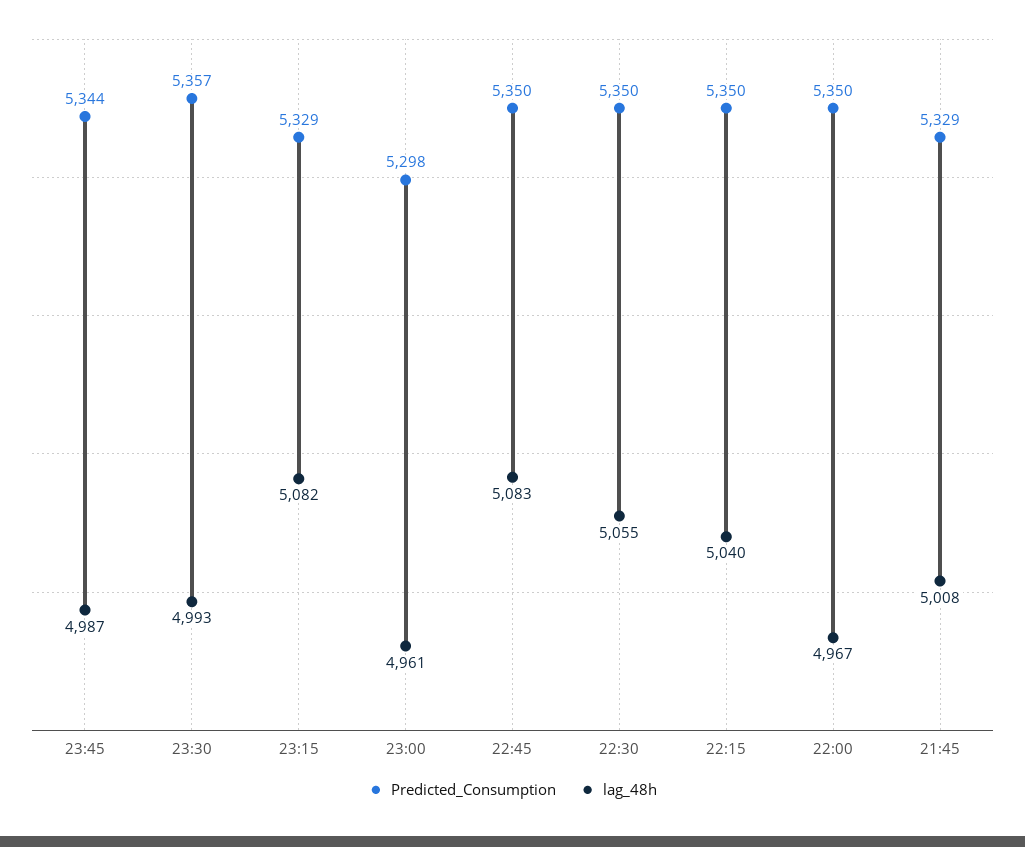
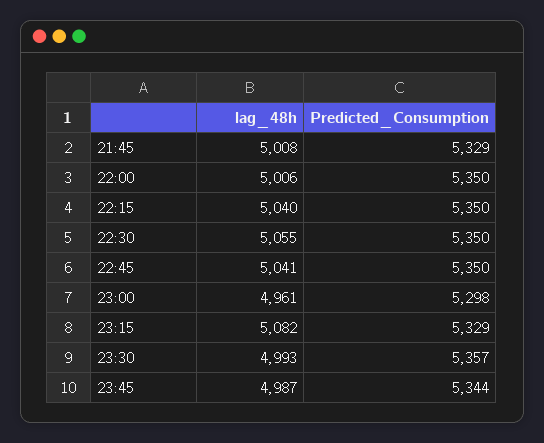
lag_48h, 22:45: 5083 -> 5041
lag_48h, 22:00: 4967 -> 5006

